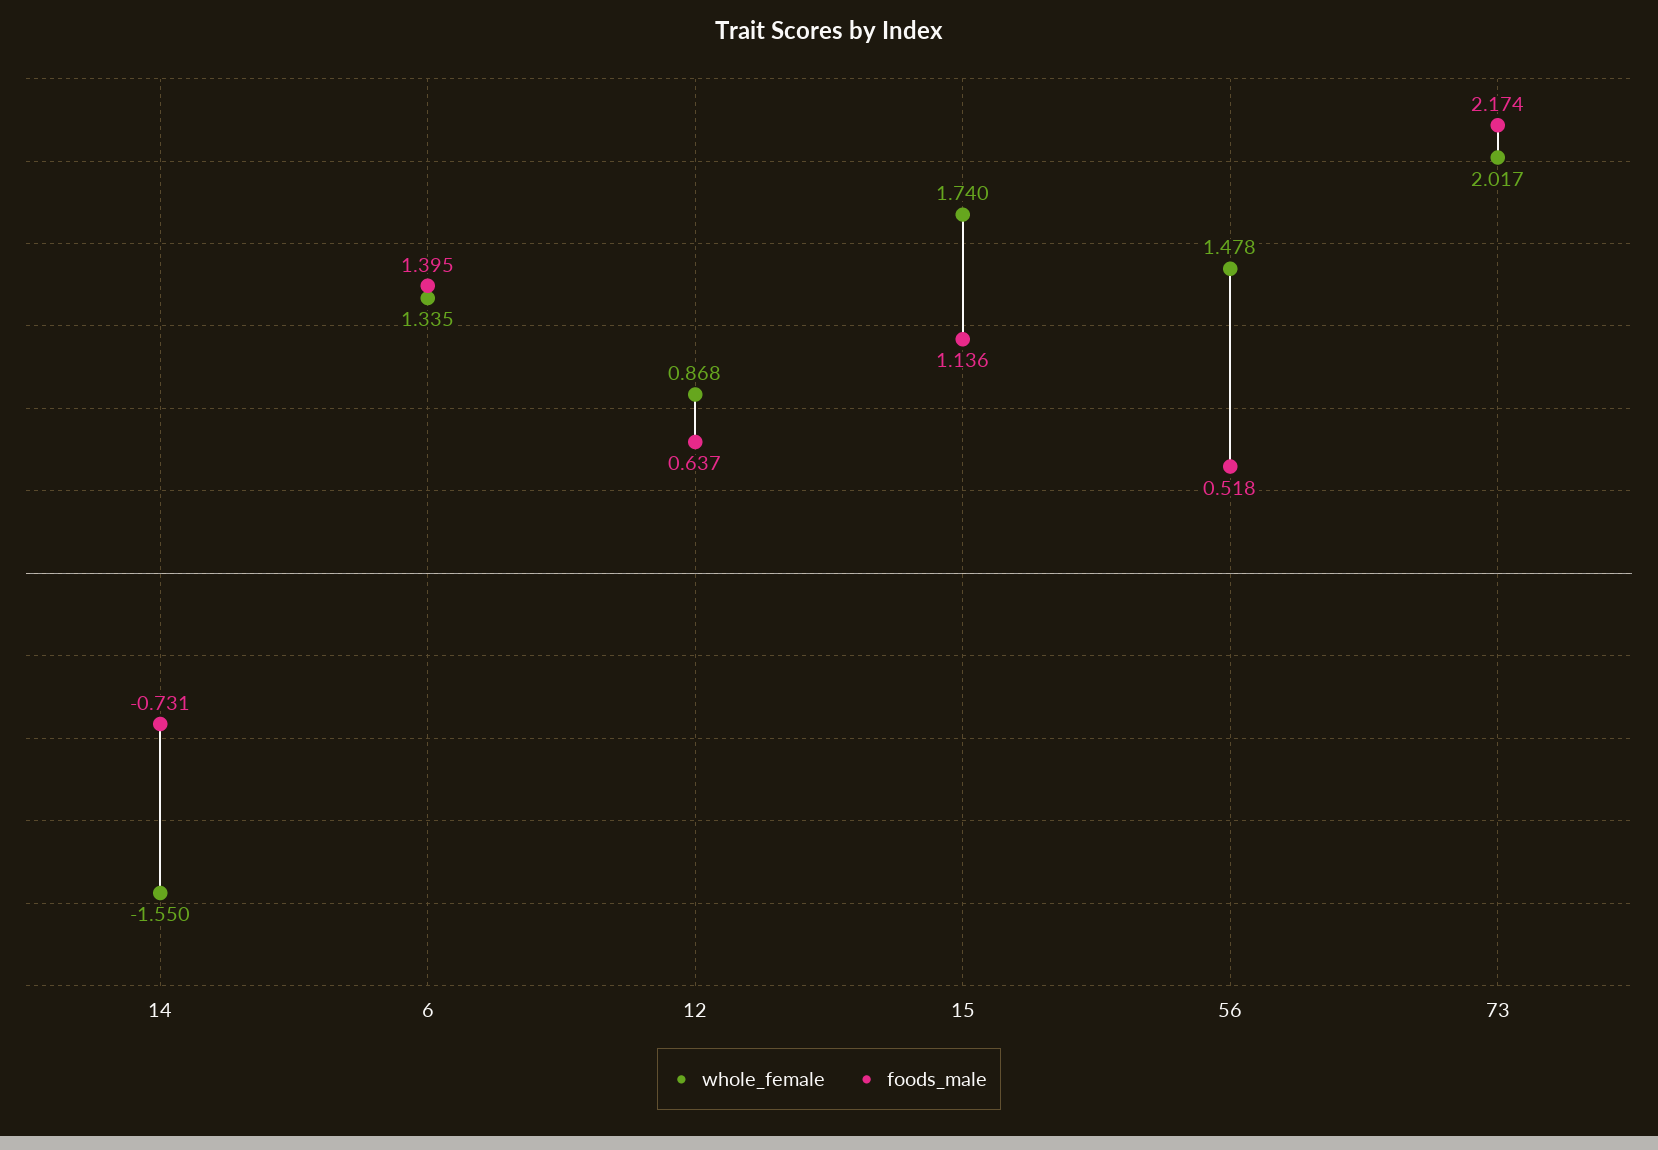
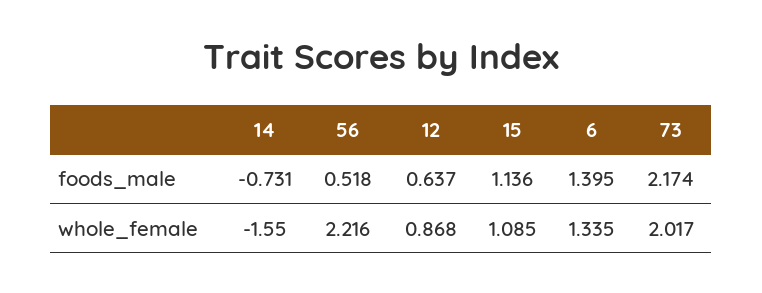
whole_female, 15: 1.74 -> 1.085
whole_female, 56: 1.478 -> 2.216

